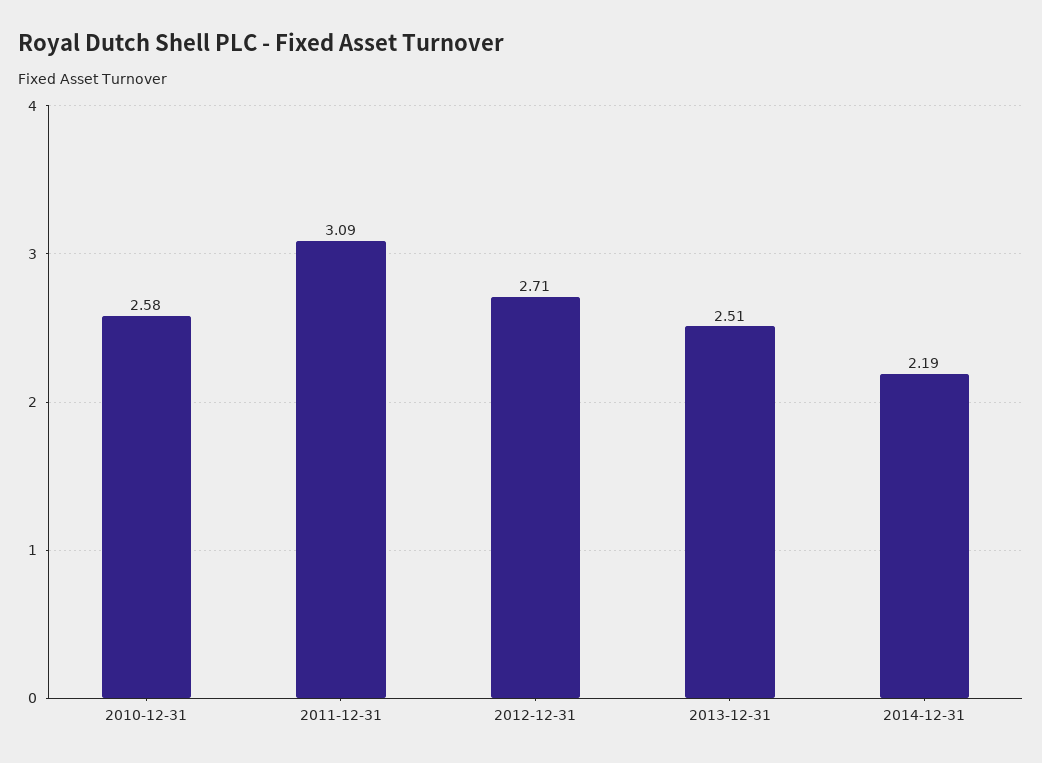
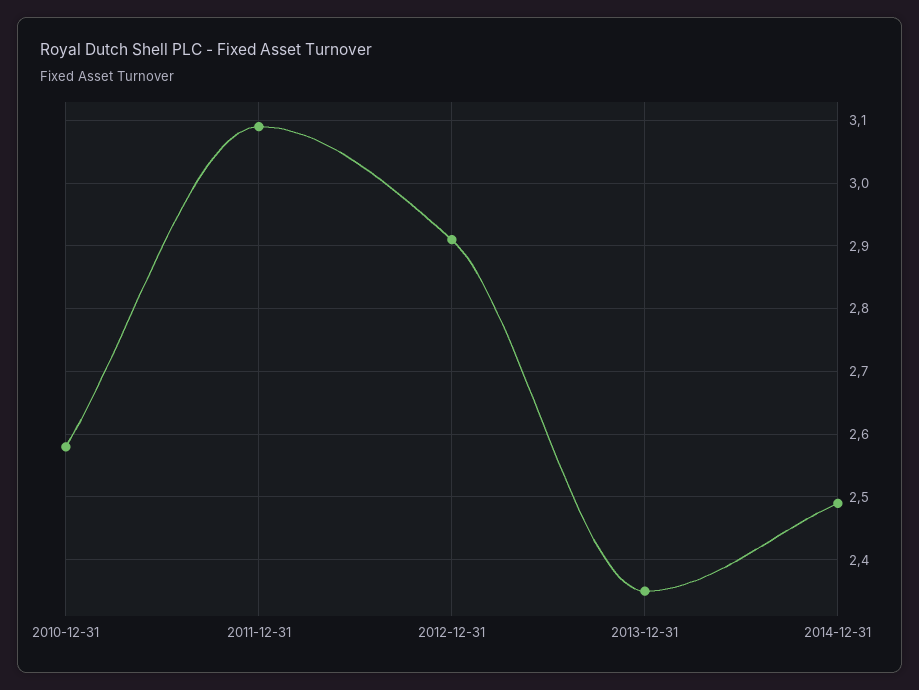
2012-12-31: 2.71 -> 2.91
2013-12-31: 2.51 -> 2.35
2014-12-31: 2.19 -> 2.49

